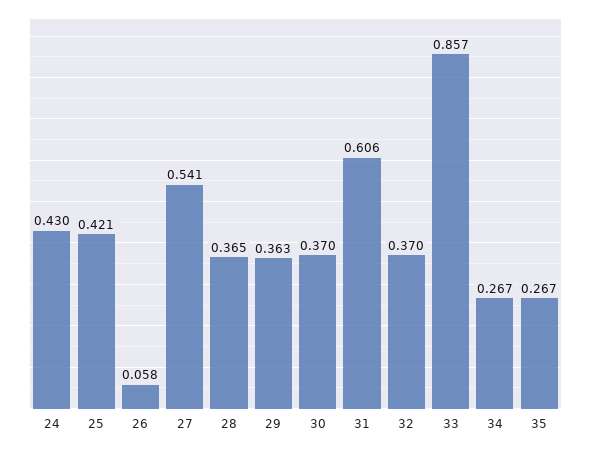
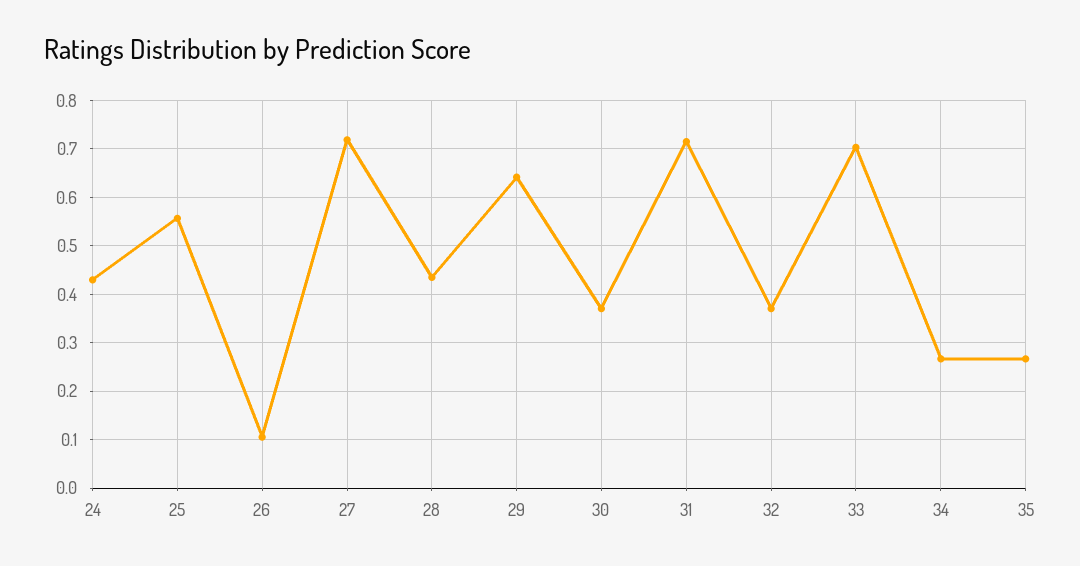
25: 0.421 -> 0.56
26: 0.058 -> 0.1
27: 0.541 -> 0.72
28: 0.365 -> 0.44
29: 0.363 -> 0.64
31: 0.606 -> 0.72
33: 0.857 -> 0.7

